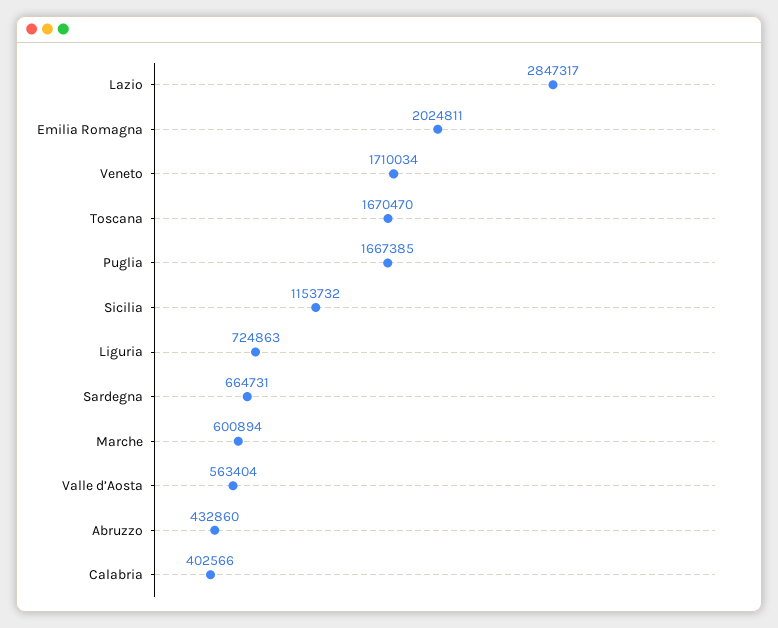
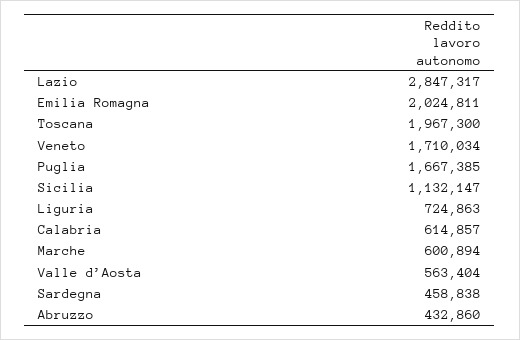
Toscana: 1670470 -> 1967300
Sicilia: 1153732 -> 1132147
Sardegna: 664731 -> 458838
Calabria: 402566 -> 614857

